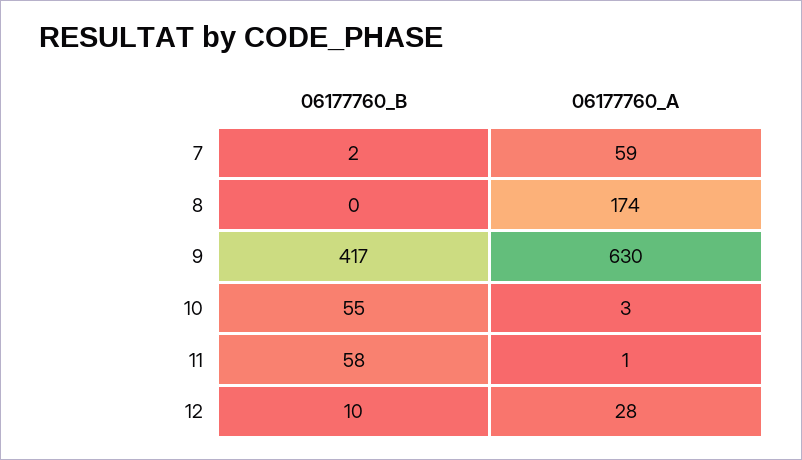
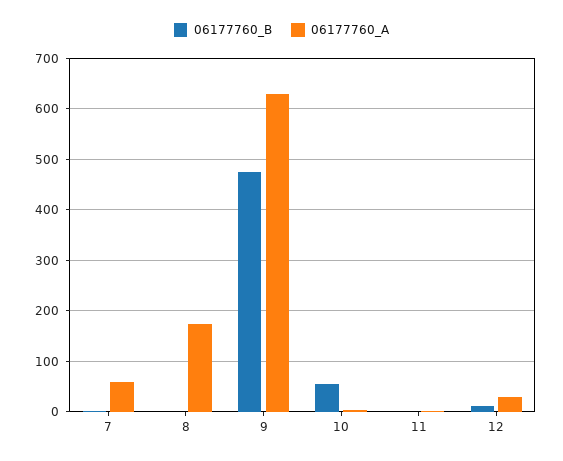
06177760_B, 9: 417 -> 480
06177760_B, 11: 58 -> 0

